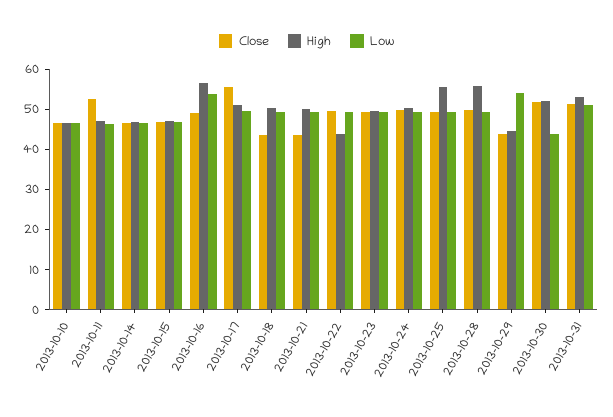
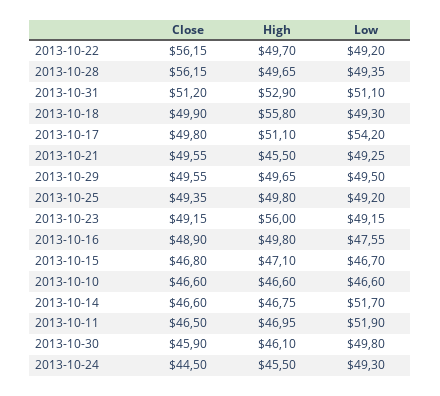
Close, 2013-10-11: 52 -> 46.5
Low, 2013-10-11: 46 -> 51.9
Low, 2013-10-14: 46 -> 51.7
High, 2013-10-16: 56 -> 49.8
Low, 2013-10-16: 54 -> 47.55
Close, 2013-10-17: 56 -> 49.8
Low, 2013-10-17: 50 -> 54.2
Close, 2013-10-18: 44 -> 49.9
High, 2013-10-18: 50 -> 55.8
Close, 2013-10-21: 44 -> 49.55
High, 2013-10-21: 50 -> 45.5
Close, 2013-10-22: 50 -> 56.15
High, 2013-10-22: 44 -> 49.7
High, 2013-10-23: 50 -> 56
Close, 2013-10-24: 50 -> 44.5
High, 2013-10-24: 50 -> 45.5
High, 2013-10-25: 56 -> 49.8
Close, 2013-10-28: 50 -> 56.15
High, 2013-10-28: 56 -> 49.65
Close, 2013-10-29: 44 -> 49.55
High, 2013-10-29: 44 -> 49.65
Low, 2013-10-29: 54 -> 49.5
Close, 2013-10-30: 52 -> 45.9
High, 2013-10-30: 52 -> 46.1
Low, 2013-10-30: 44 -> 49.8

